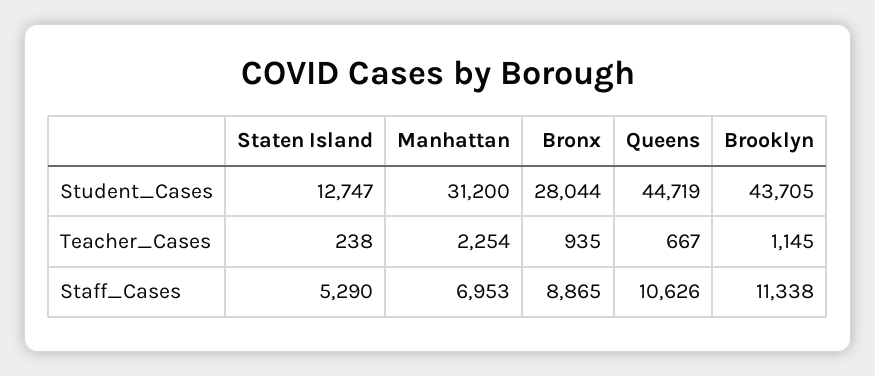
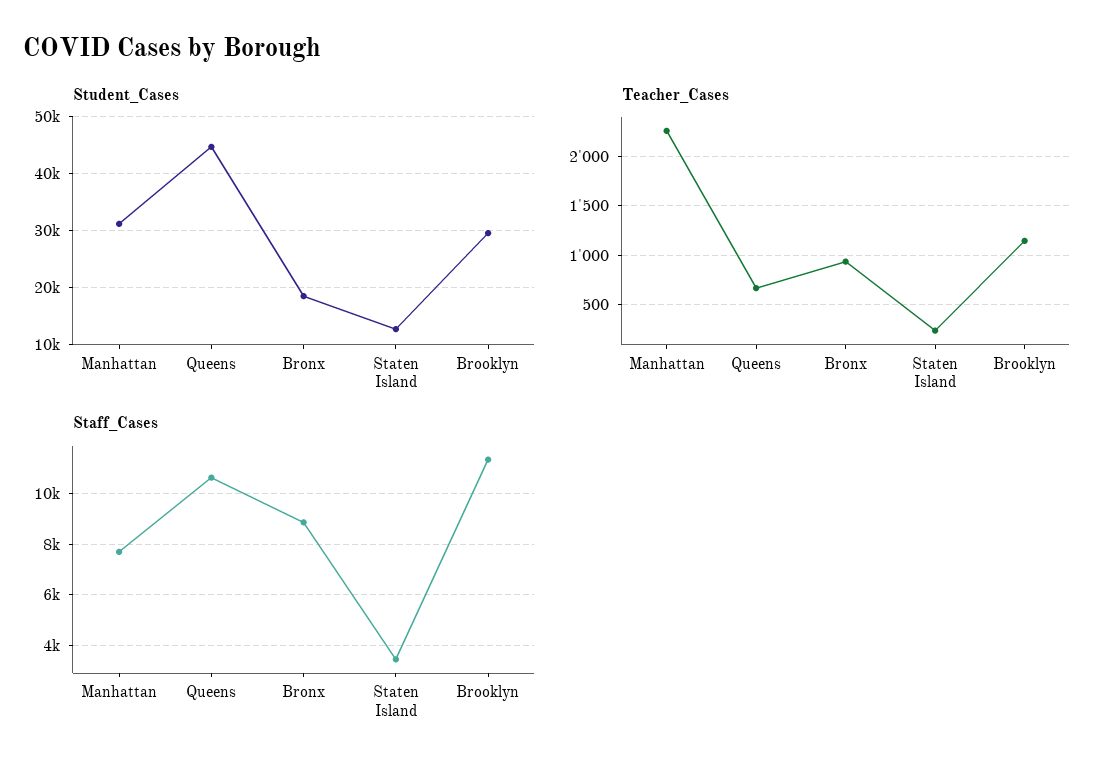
Student_Cases, Bronx: 28044 -> 18000
Student_Cases, Brooklyn: 43705 -> 30000
Staff_Cases, Staten Island: 5290 -> 3500
Staff_Cases, Manhattan: 6953 -> 7750

